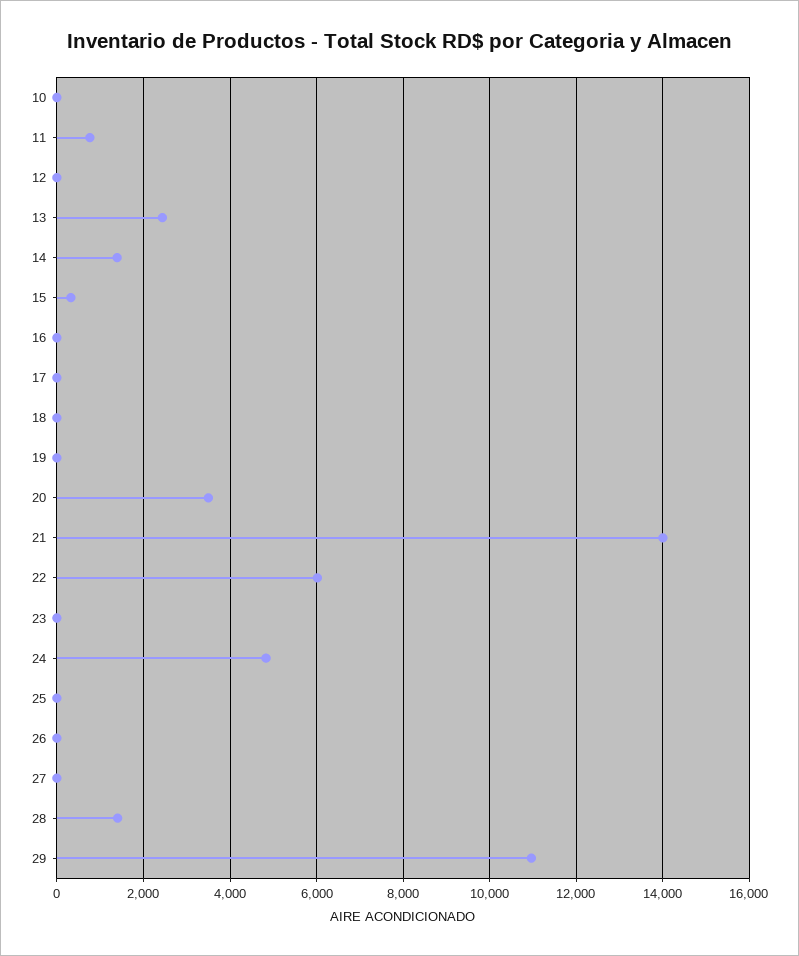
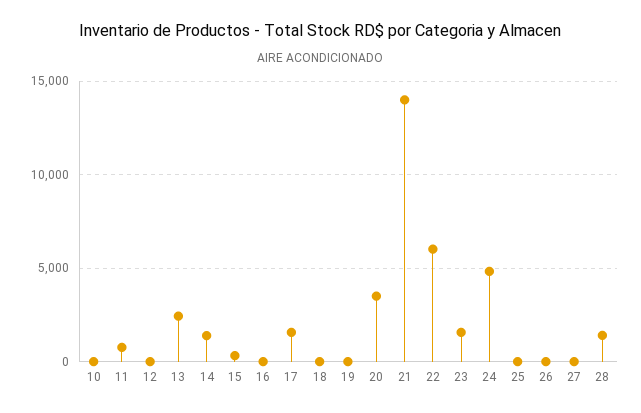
17: 0 -> 1500
23: 0 -> 1500
29: 11000 -> none

